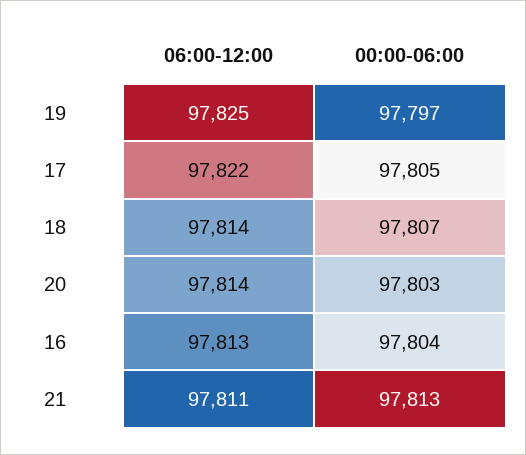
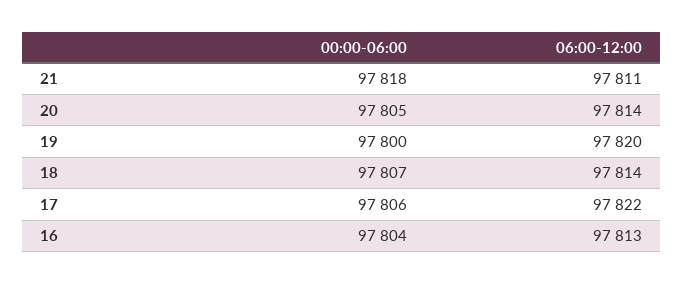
06:00-12:00, 19: 97825 -> 97820
00:00-06:00, 19: 97797 -> 97800
00:00-06:00, 17: 97805 -> 97806
00:00-06:00, 20: 97803 -> 97805
00:00-06:00, 21: 97813 -> 97818

